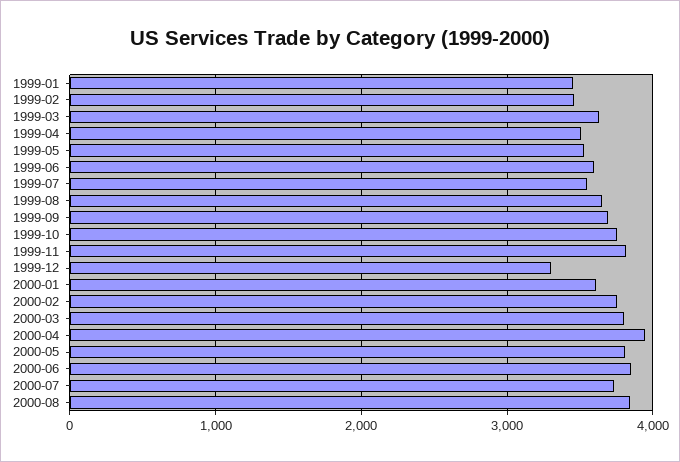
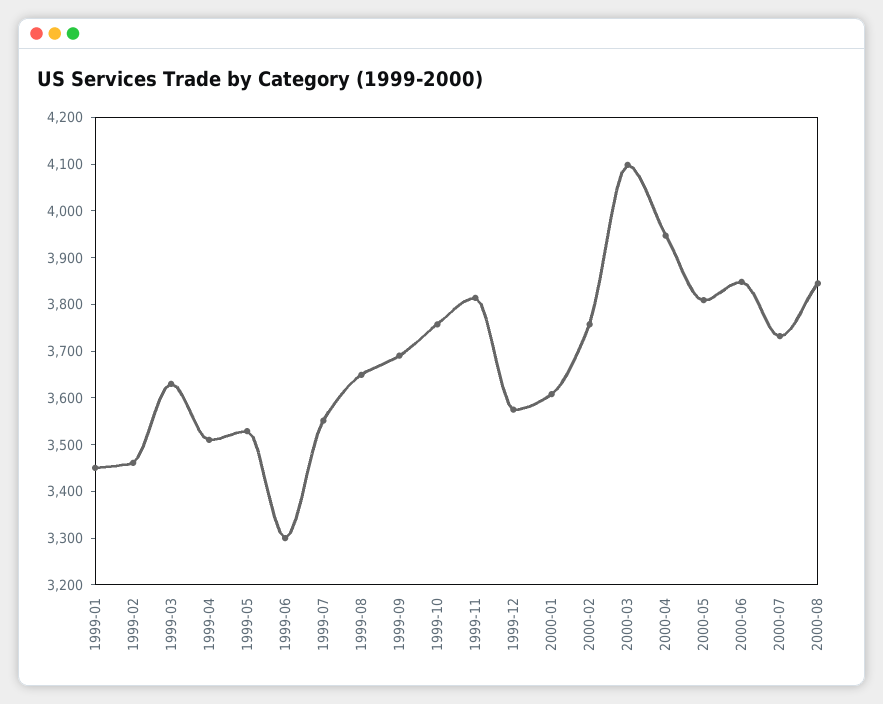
1999-06: 3600 -> 3300
1999-12: 3300 -> 3580
2000-03: 3800 -> 4100

